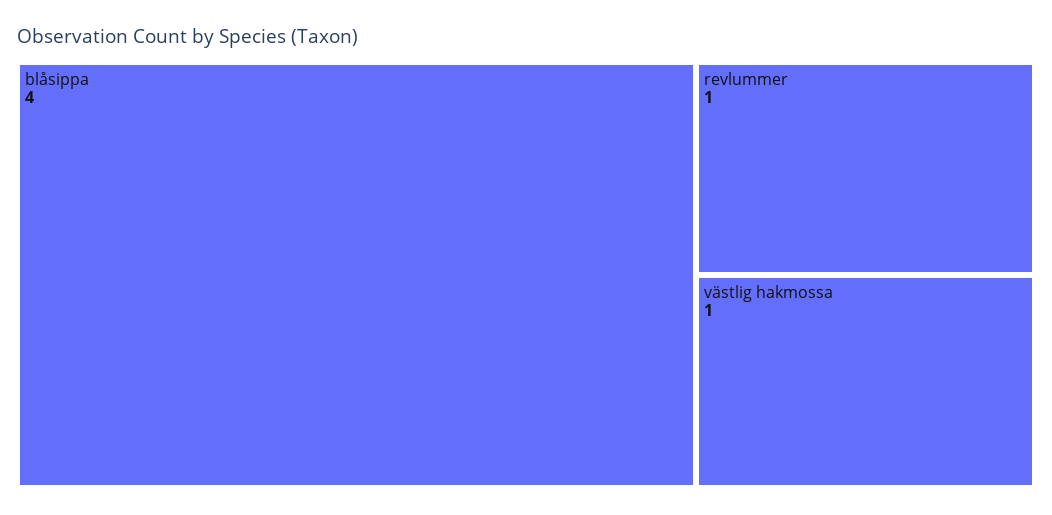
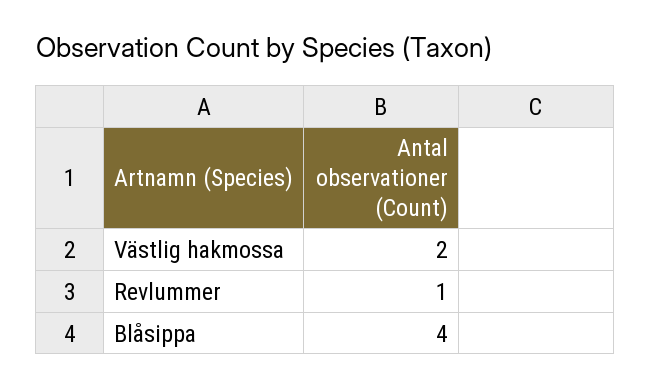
västlig hakmossa: 1 -> 2

